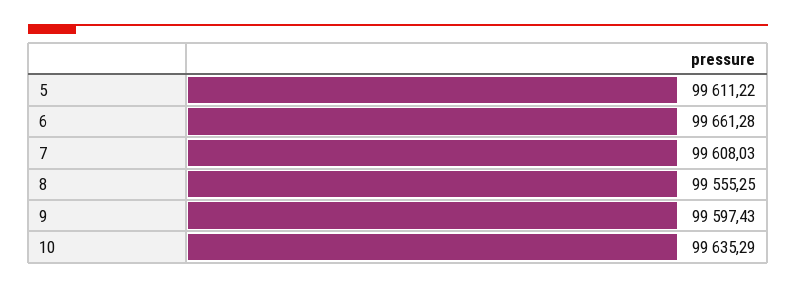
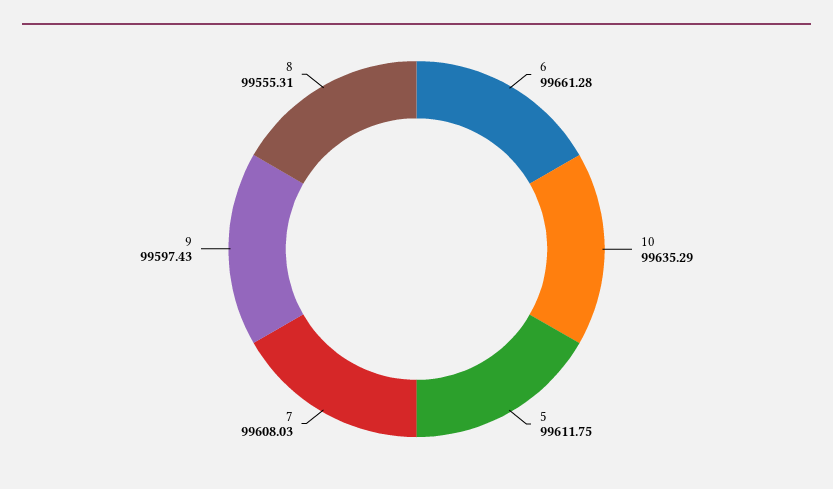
5: 99611.22 -> 99611.75
8: 99555.25 -> 99555.31

